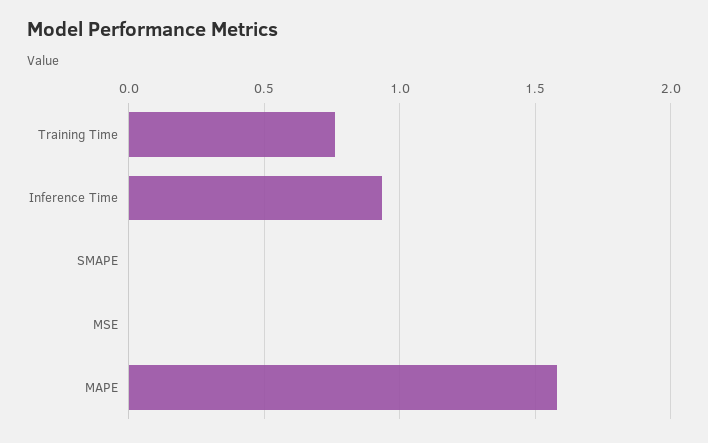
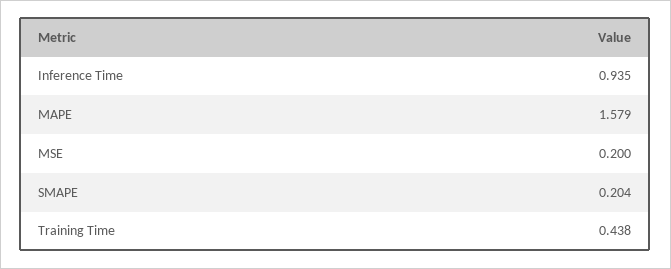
Training Time: 0.75 -> 0.438
SMAPE: 0 -> 0.204
MSE: 0 -> 0.2

